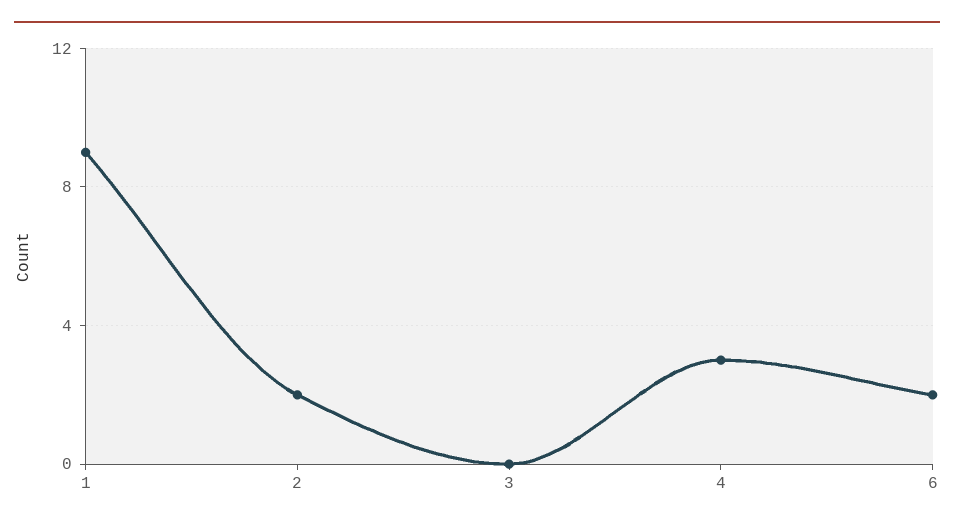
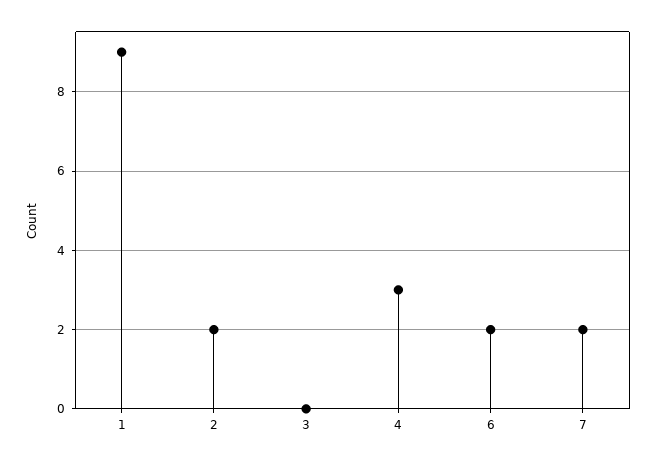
7: none -> 2

